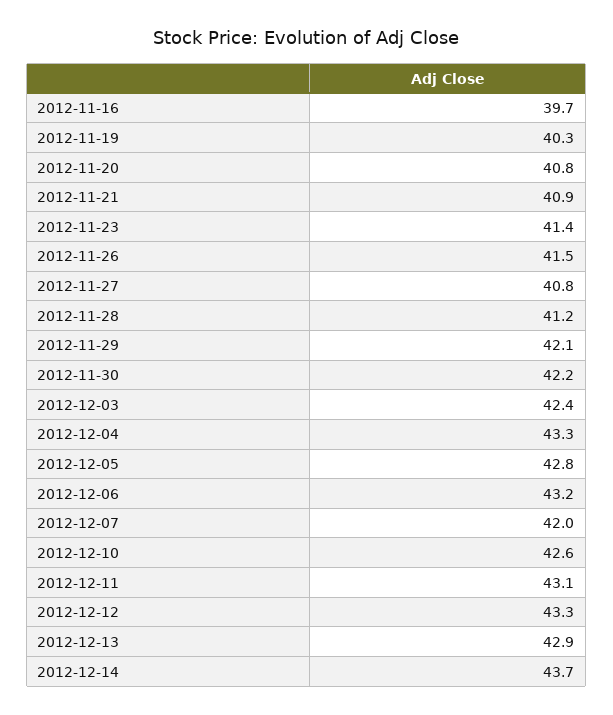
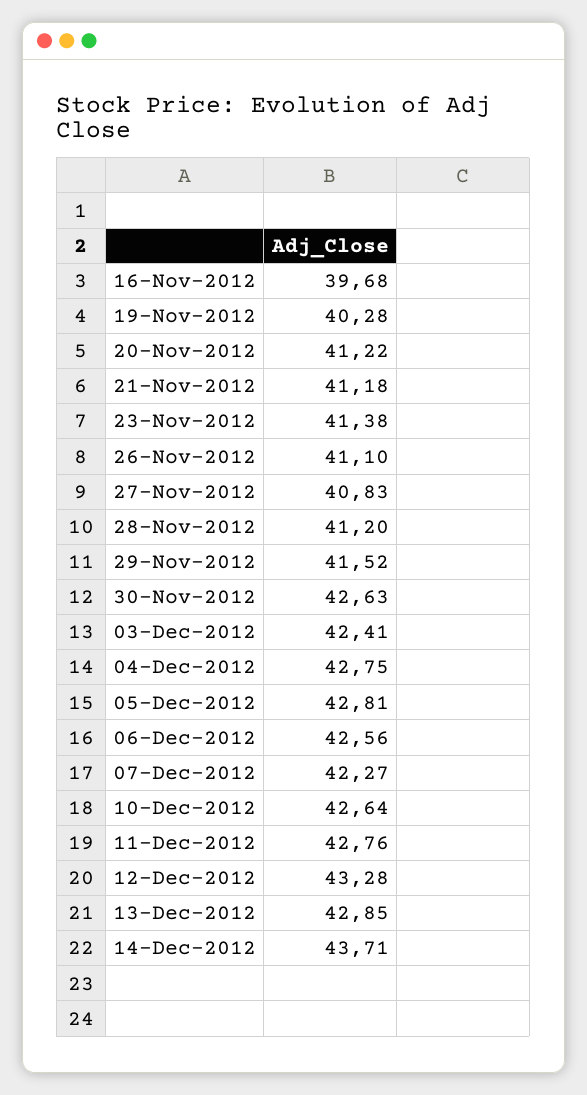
2012-11-20: 40.8 -> 41.22
2012-11-21: 40.9 -> 41.18
2012-11-26: 41.5 -> 41.1
2012-11-29: 42.1 -> 41.52
2012-11-30: 42.2 -> 42.63
2012-12-04: 43.3 -> 42.75
2012-12-06: 43.2 -> 42.56
2012-12-07: 42 -> 42.27
2012-12-11: 43.1 -> 42.76

